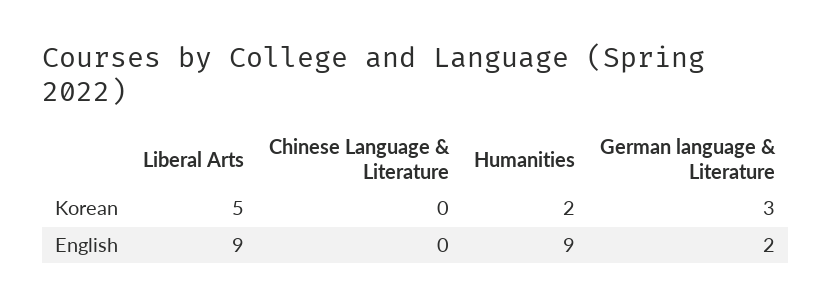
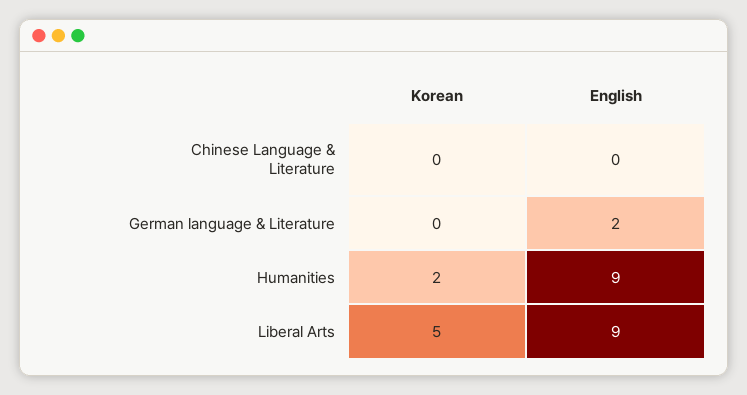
German language & Literature, Korean: 3 -> 0

